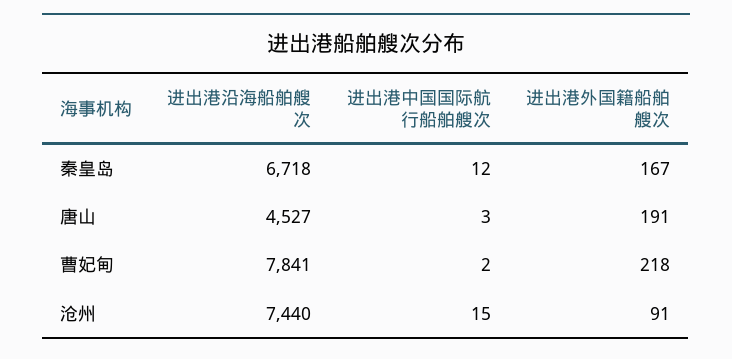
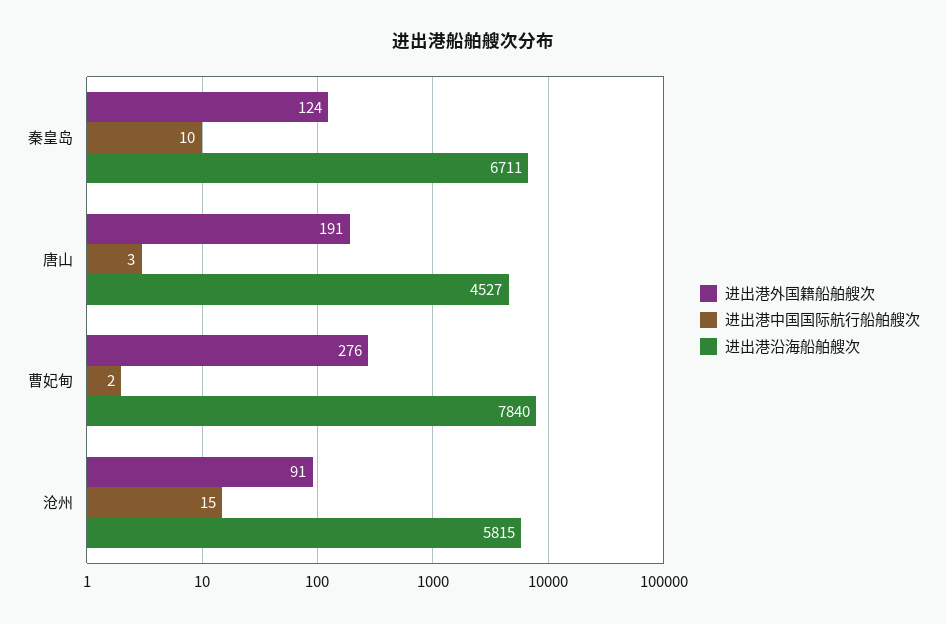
进出港沿海船舶艘次, 秦皇岛: 6718 -> 6711
进出港中国国际航行船舶艘次, 秦皇岛: 12 -> 10
进出港外国籍船舶艘次, 秦皇岛: 167 -> 124
进出港沿海船舶艘次, 曹妃甸: 7841 -> 7840
进出港外国籍船舶艘次, 曹妃甸: 218 -> 276
进出港沿海船舶艘次, 沧州: 7440 -> 5815

